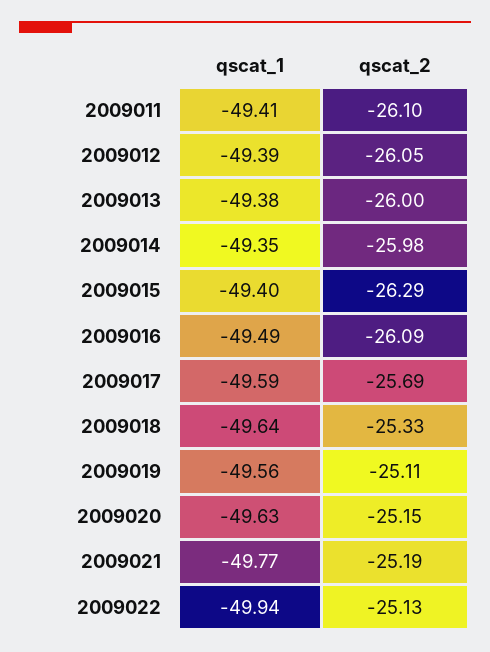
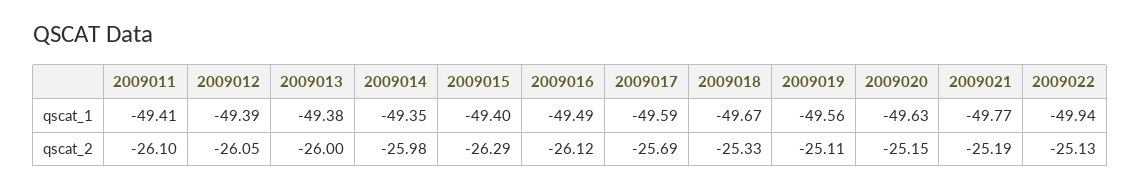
qscat_2, 2009016: -26.09 -> -26.12
qscat_1, 2009018: -49.64 -> -49.67

